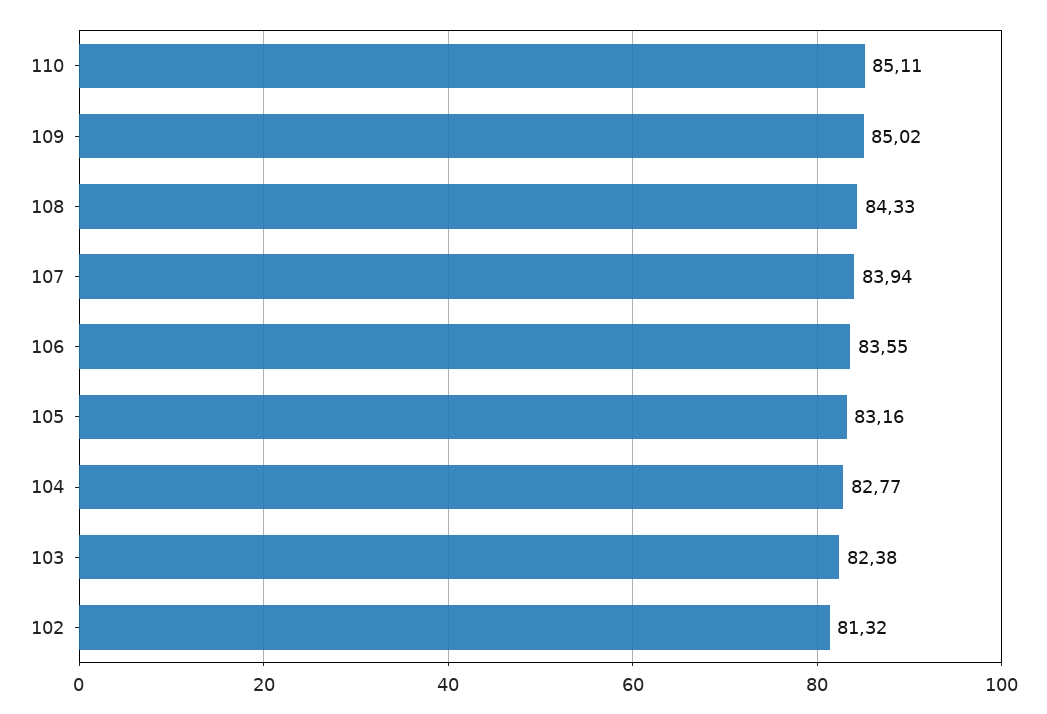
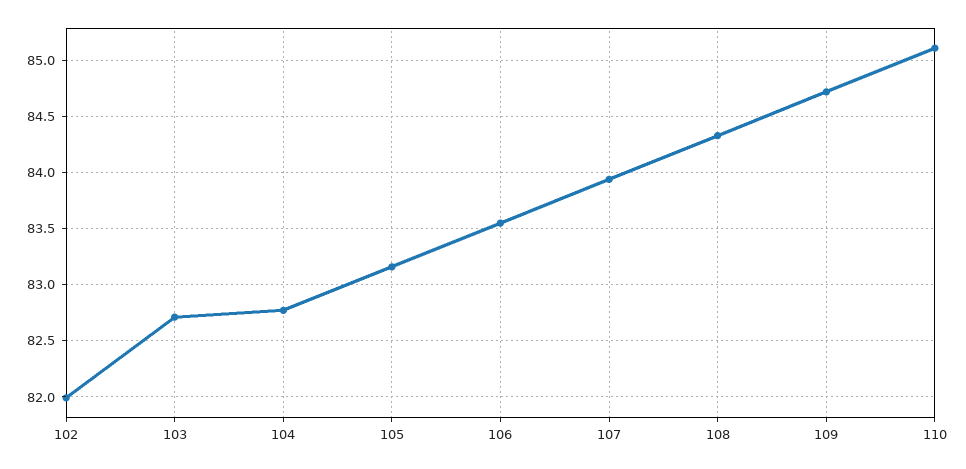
109: 85.02 -> 84.7
103: 82.38 -> 82.7
102: 81.32 -> 82

